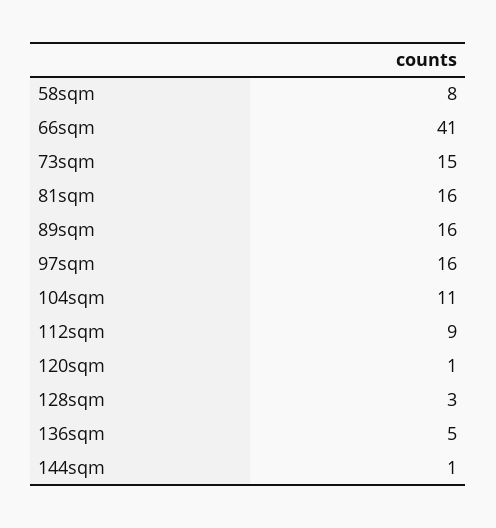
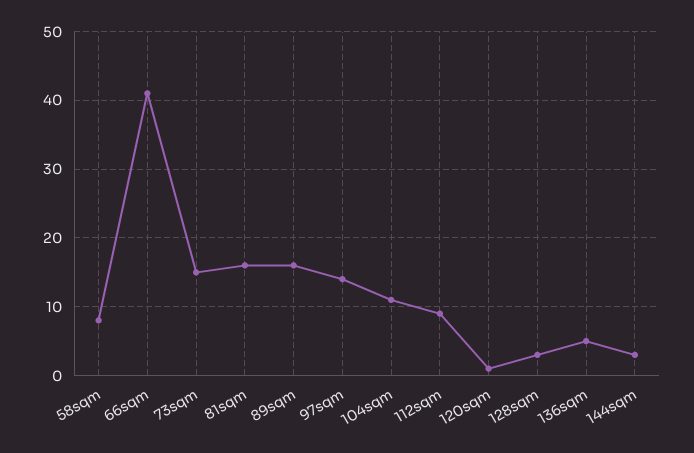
97sqm: 16 -> 14
144sqm: 1 -> 3

